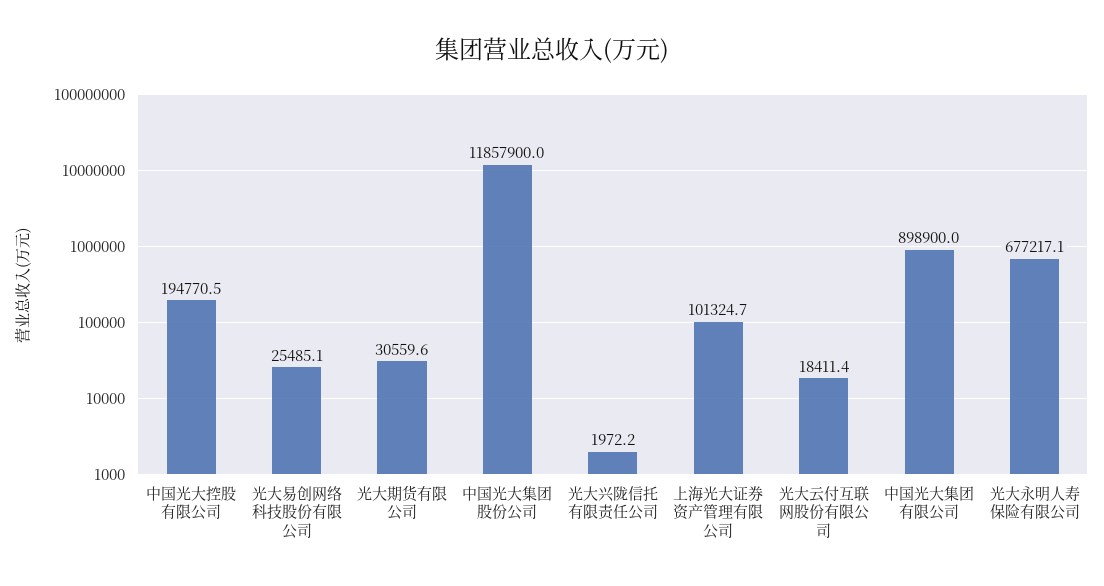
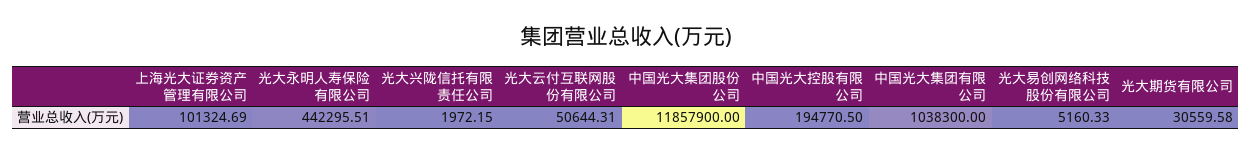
光大易创网络科技股份有限公司: 25485.1 -> 5160.33
光大云付互联网股份有限公司: 18411.4 -> 50644.31
中国光大集团有限公司: 898900 -> 1038300
光大永明人寿保险有限公司: 677217.1 -> 442295.51

